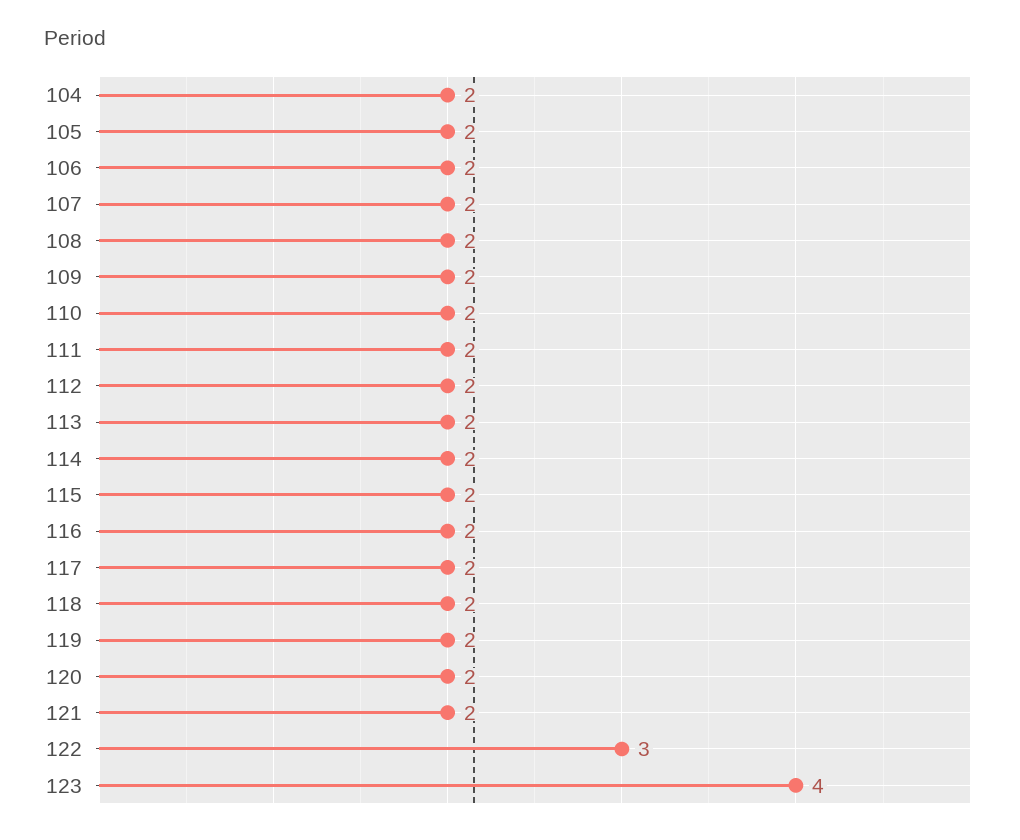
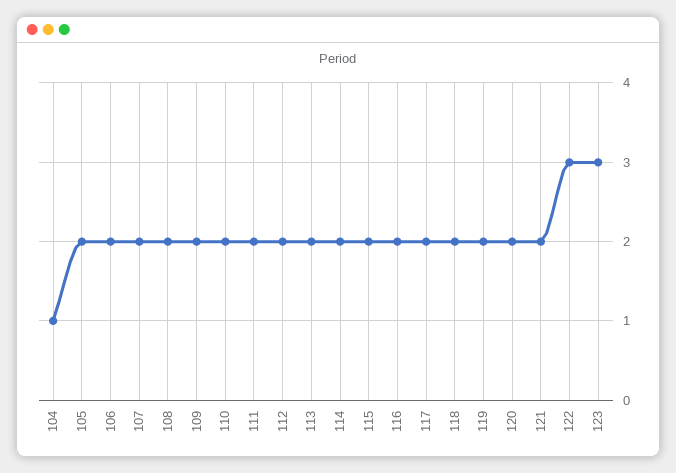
104: 2 -> 1
123: 4 -> 3

